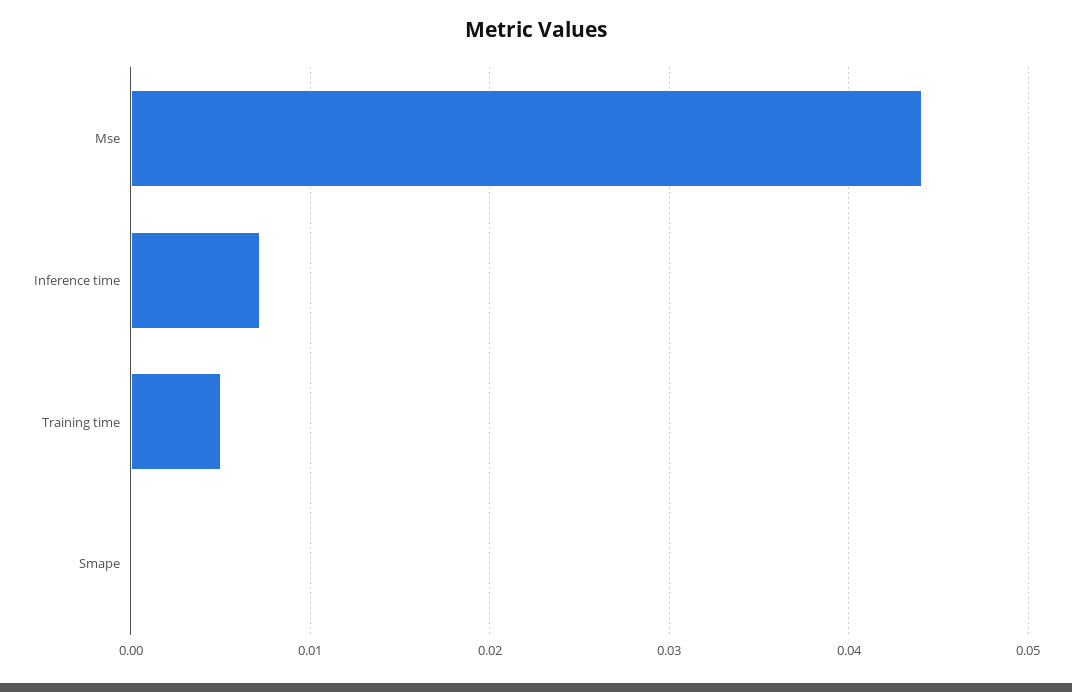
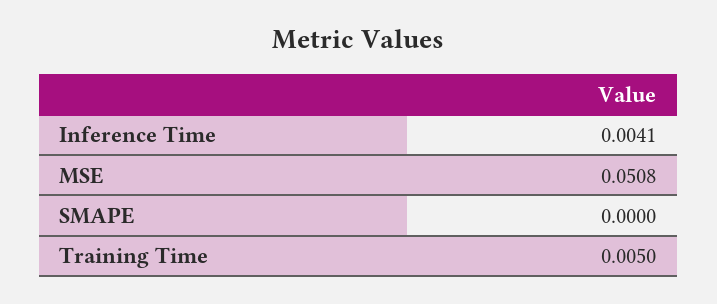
Mse: 0.044 -> 0.0508
Inference time: 0.007 -> 0.0041

